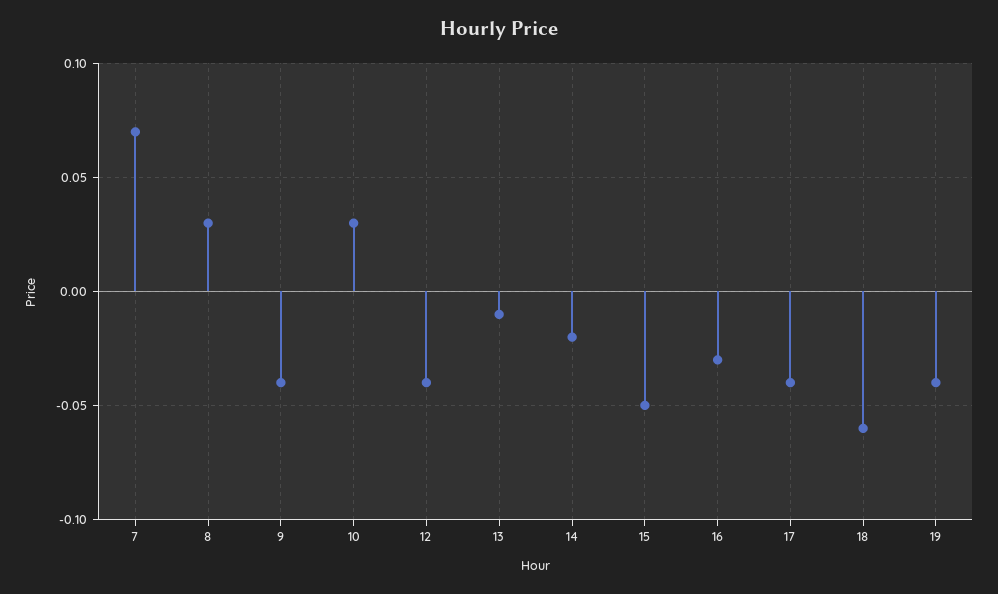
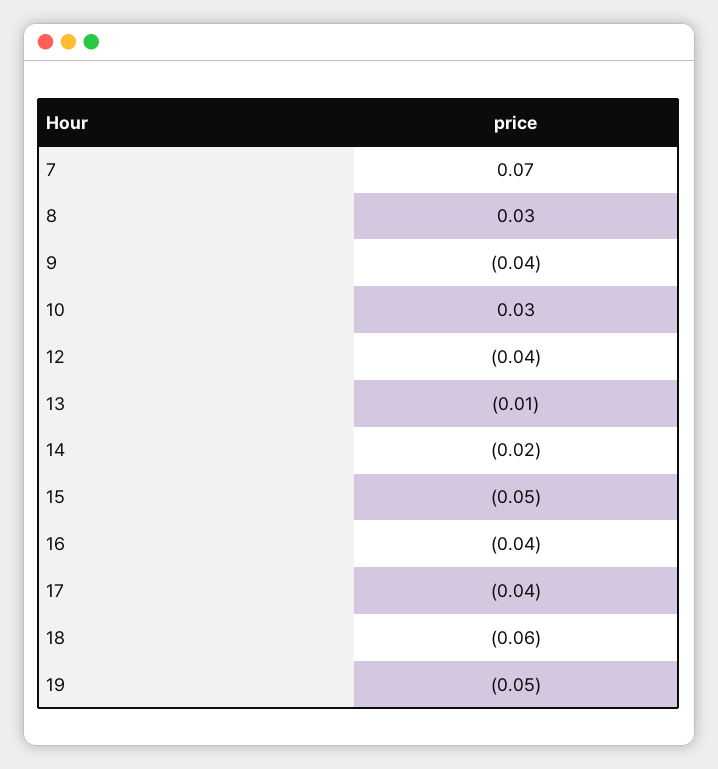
16: -0.03 -> -0.04
19: -0.04 -> -0.05

